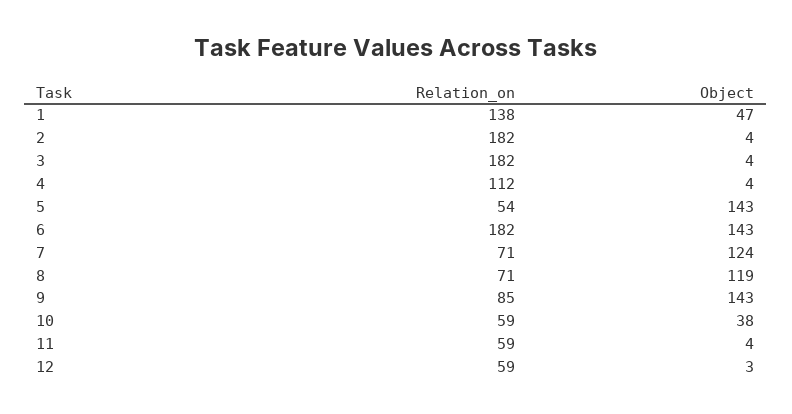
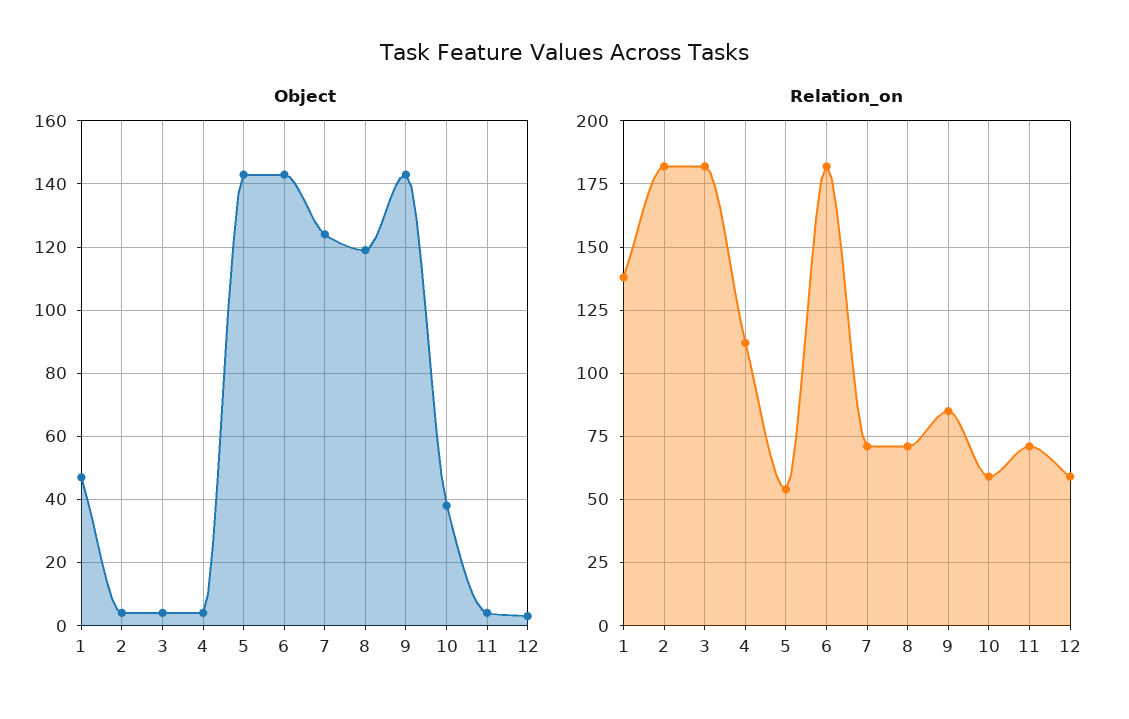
Relation_on, 11: 59 -> 70

